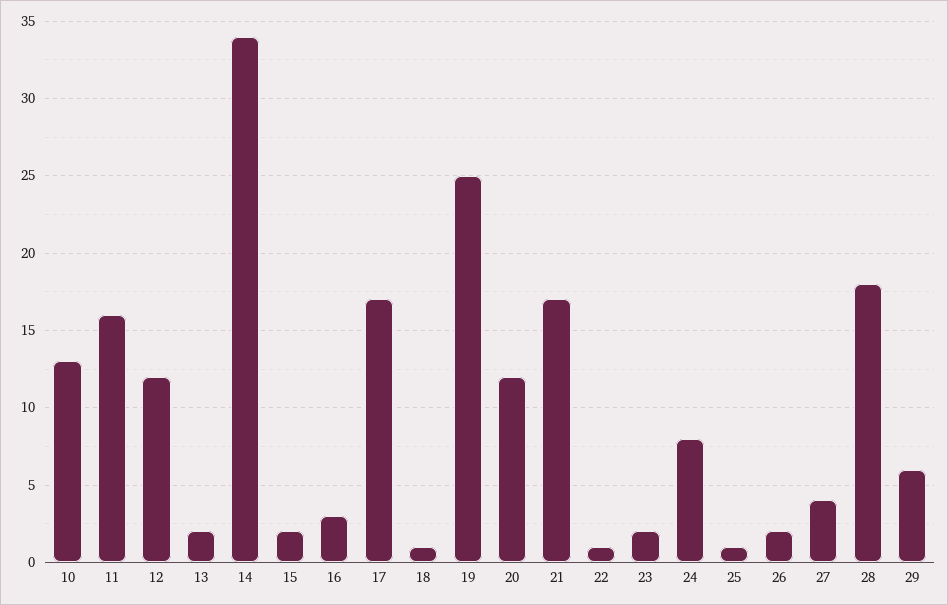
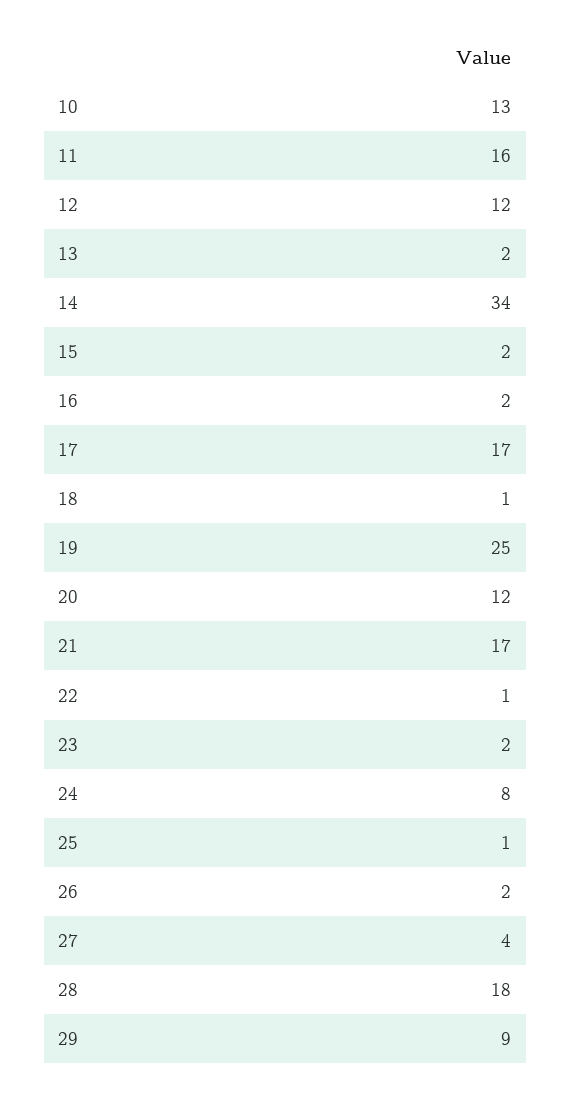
16: 3 -> 2
29: 6 -> 9

